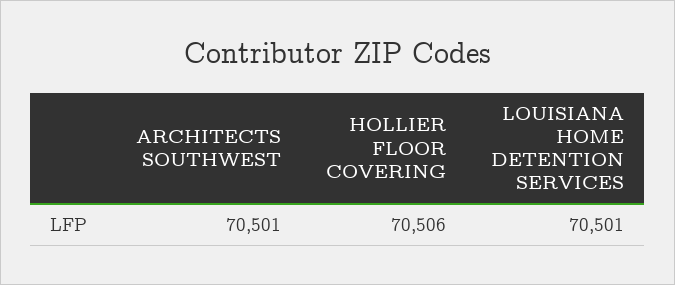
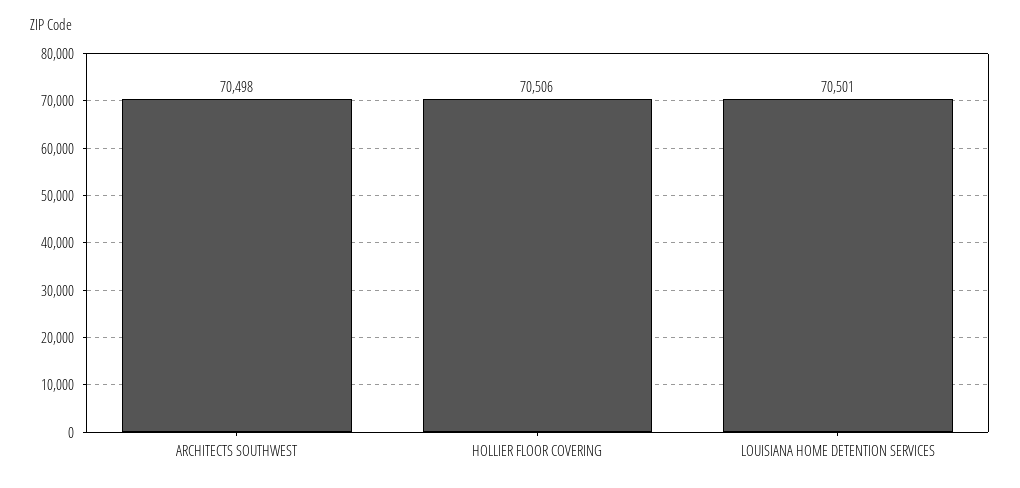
ARCHITECTS SOUTHWEST: 70501 -> 70498

